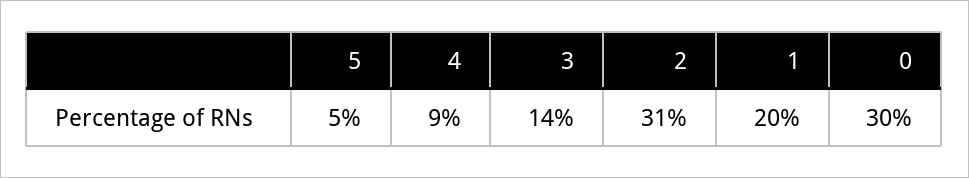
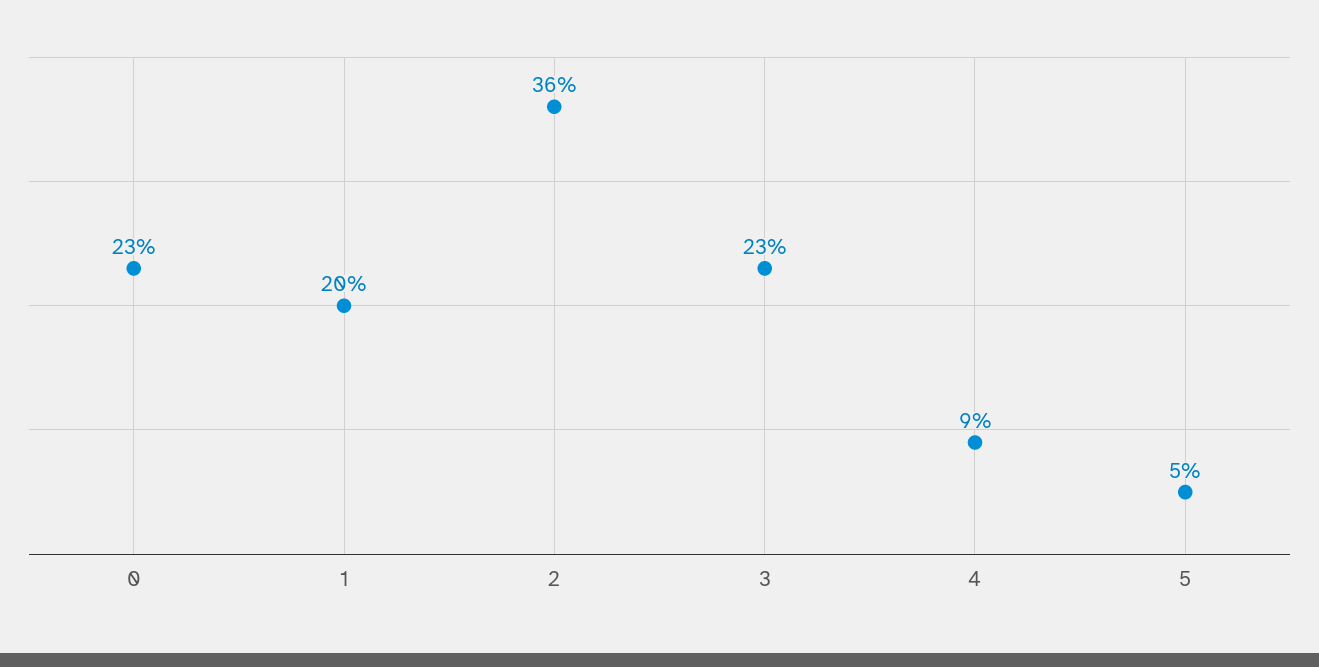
3: 14 -> 23
2: 31 -> 36
0: 30 -> 23

